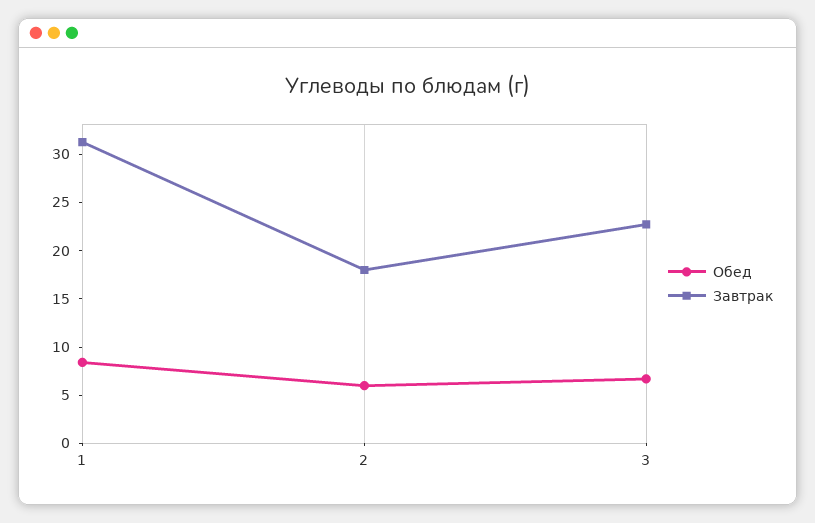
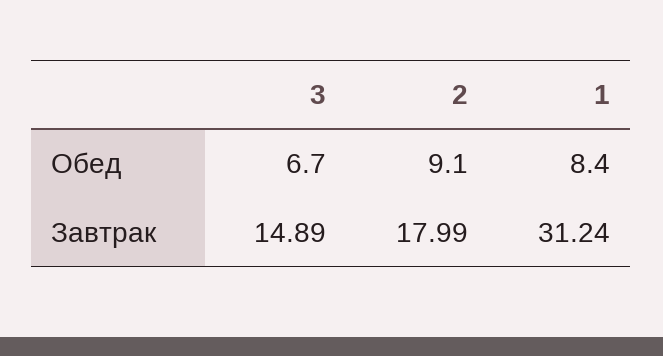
Обед, 2: 6 -> 9.1
Завтрак, 3: 23 -> 14.89

